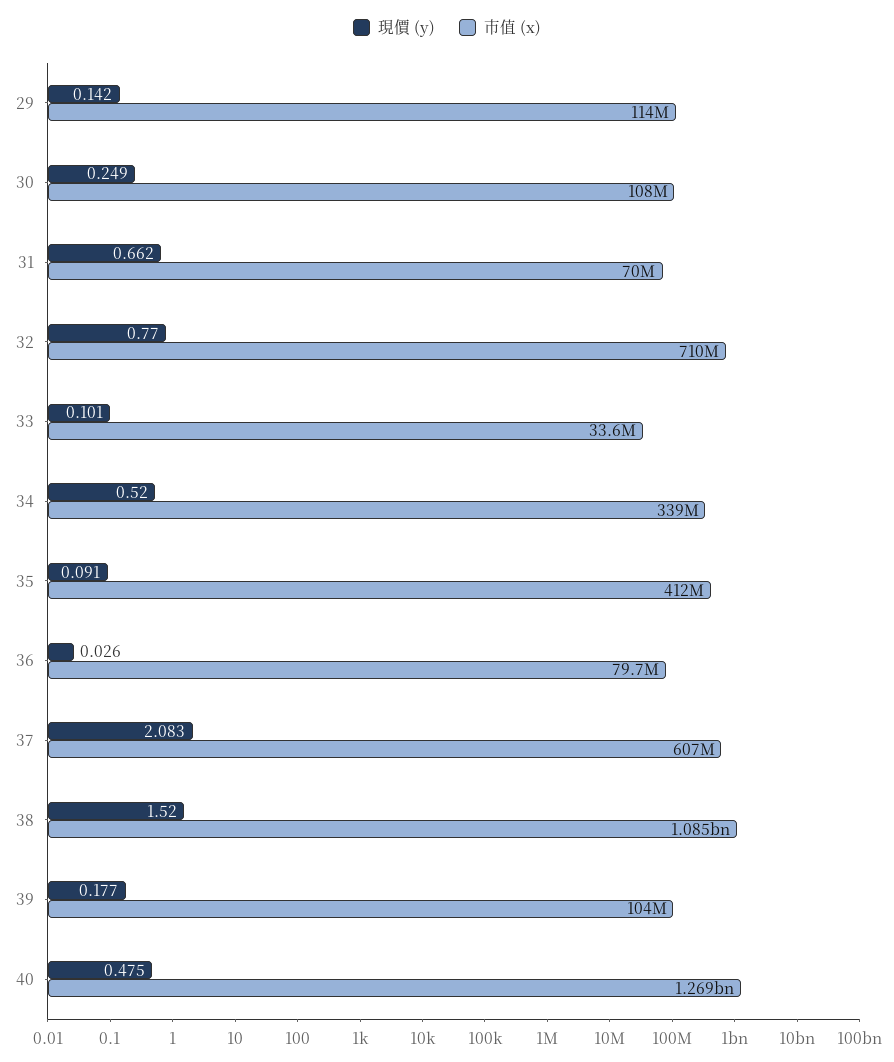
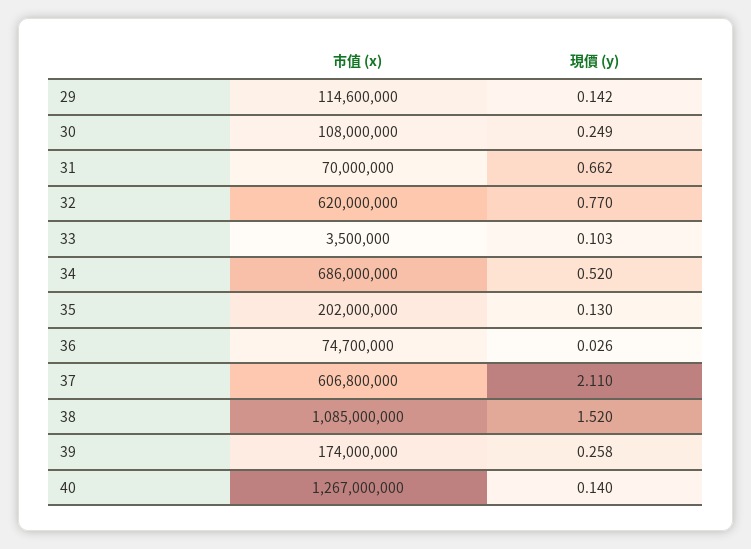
市值 (x), 29: 114000000 -> 114600000
市值 (x), 32: 710000000 -> 620000000
現價 (y), 33: 0.101 -> 0.103
市值 (x), 33: 33600000 -> 3500000
市值 (x), 34: 339000000 -> 686000000
現價 (y), 35: 0.091 -> 0.13
市值 (x), 35: 412000000 -> 202000000
市值 (x), 36: 79700000 -> 74700000
現價 (y), 37: 2.083 -> 2.11
市值 (x), 37: 607000000 -> 606800000
現價 (y), 39: 0.177 -> 0.258
市值 (x), 39: 104000000 -> 174000000
現價 (y), 40: 0.475 -> 0.14
市值 (x), 40: 1269000000 -> 1267000000

